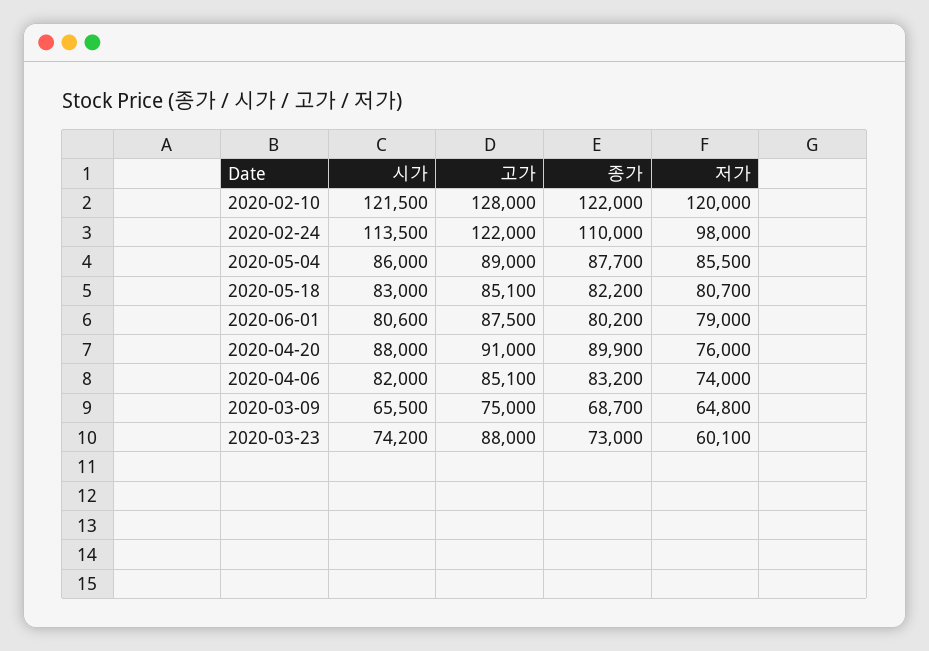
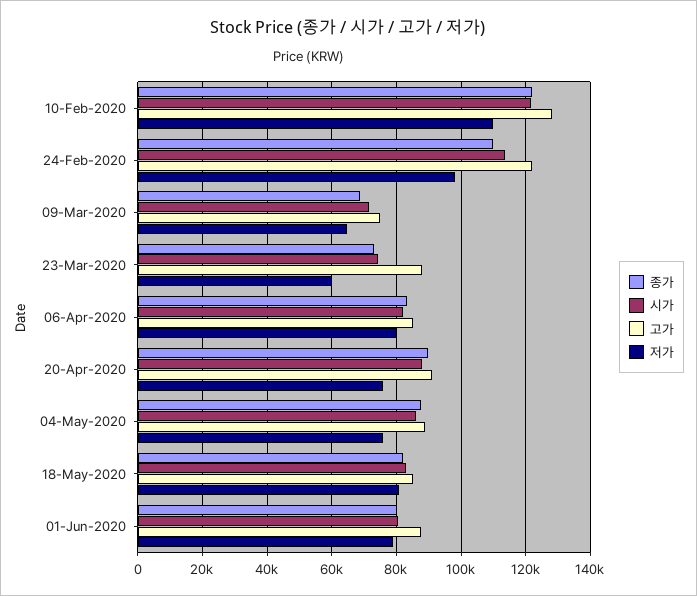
저가, 2020-02-10: 120000 -> 110000
저가, 2020-05-04: 85500 -> 76000
저가, 2020-04-06: 74000 -> 80000
시가, 2020-03-09: 65500 -> 72000

